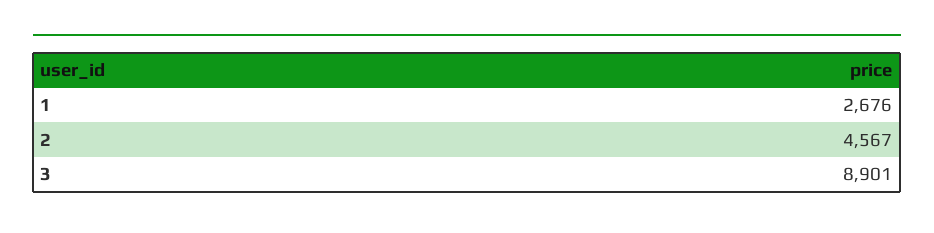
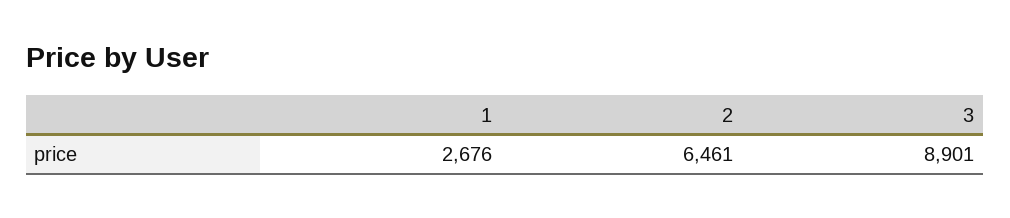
2: 4567 -> 6461

